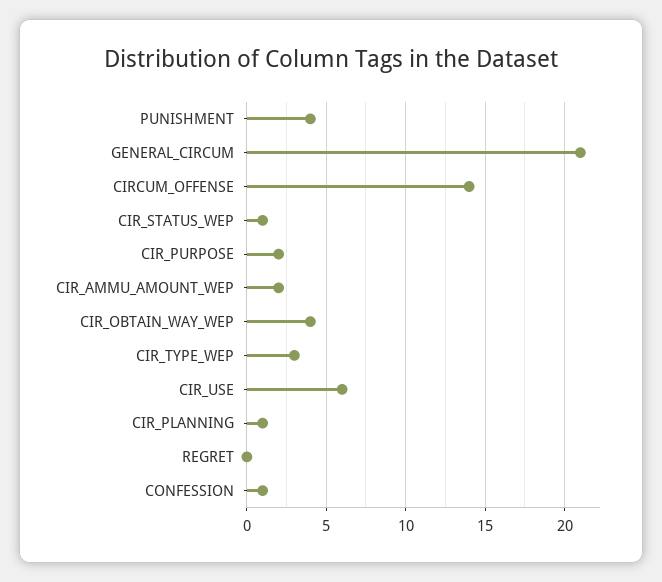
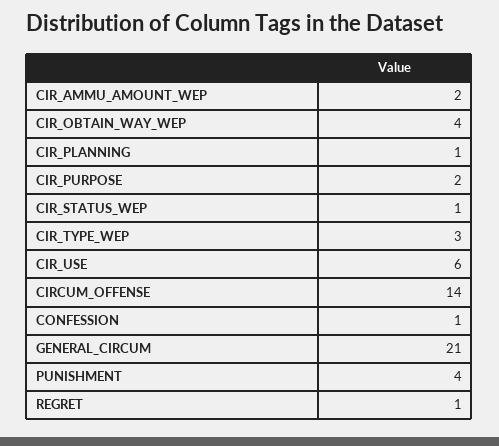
REGRET: 0 -> 1

